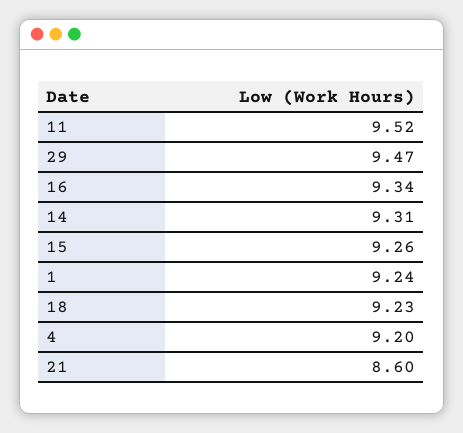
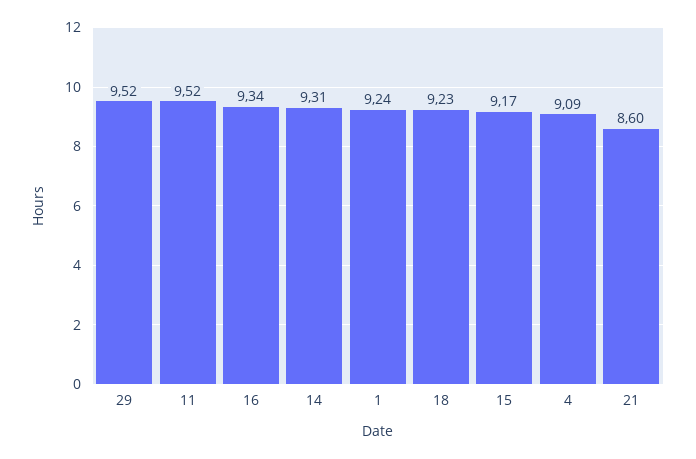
29: 9.47 -> 9.52
15: 9.26 -> 9.17
4: 9.2 -> 9.09

